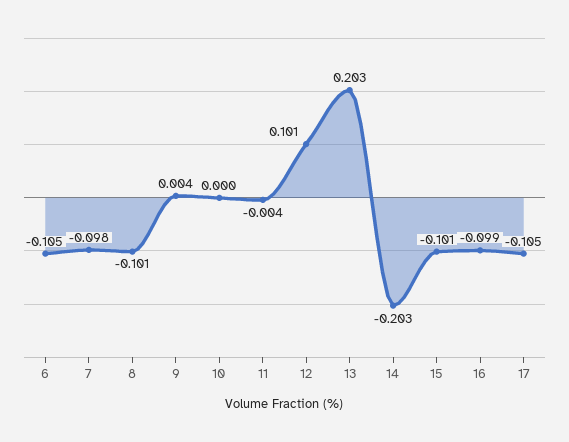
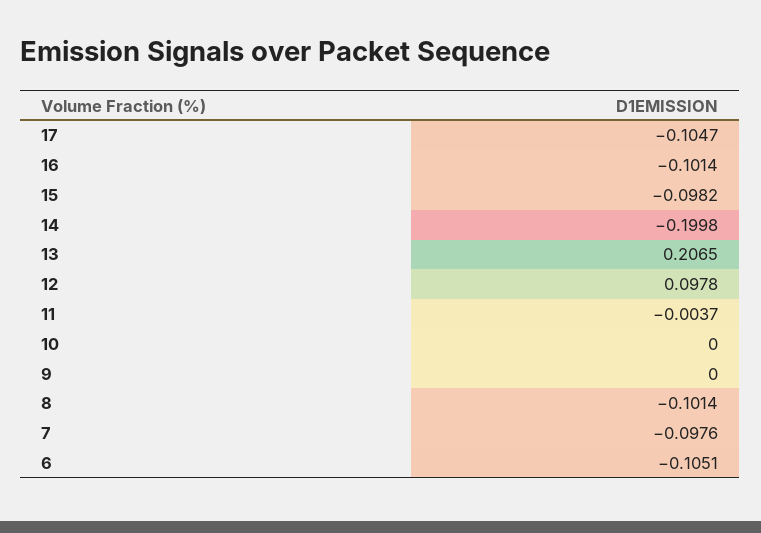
9: 0.004 -> 0
12: 0.101 -> 0.0978
13: 0.203 -> 0.2065
14: -0.203 -> -0.1998
15: -0.101 -> -0.0982
16: -0.099 -> -0.1014

